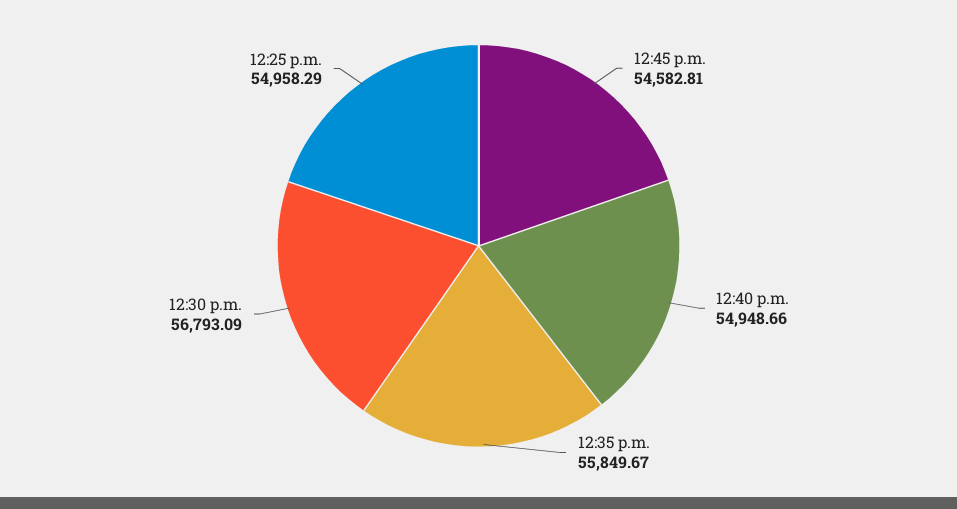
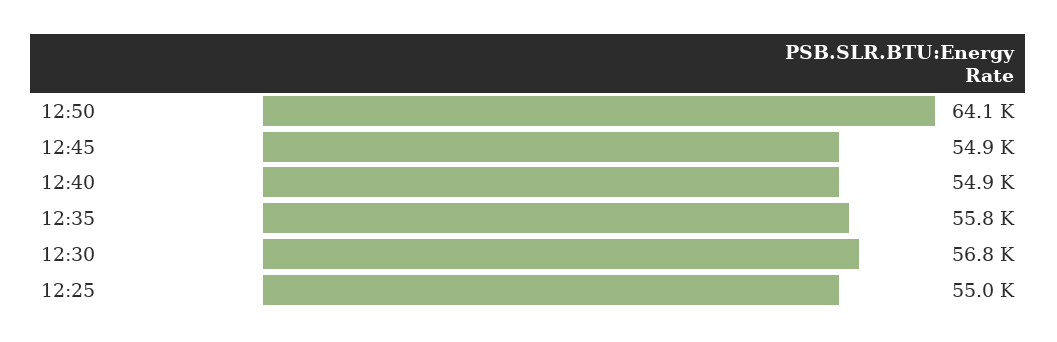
12:45 p.m.: 54582.81 -> 54900
12:50: none -> 64100

